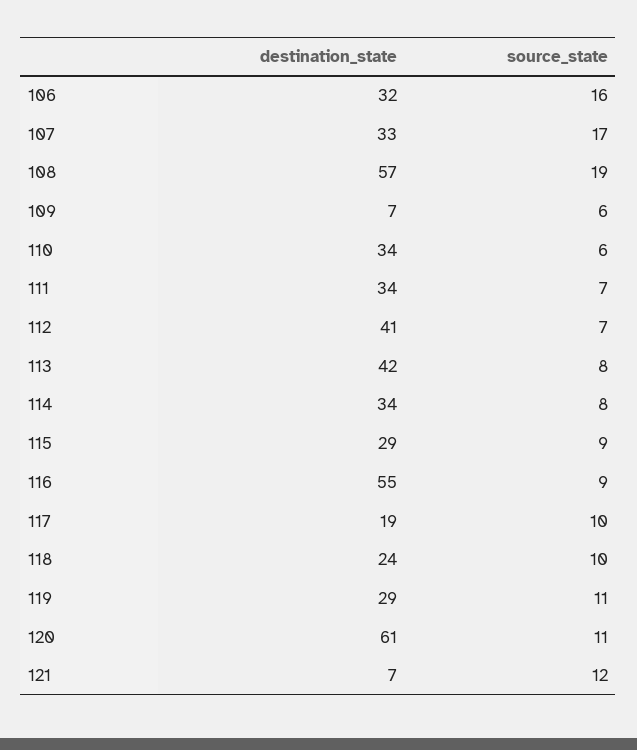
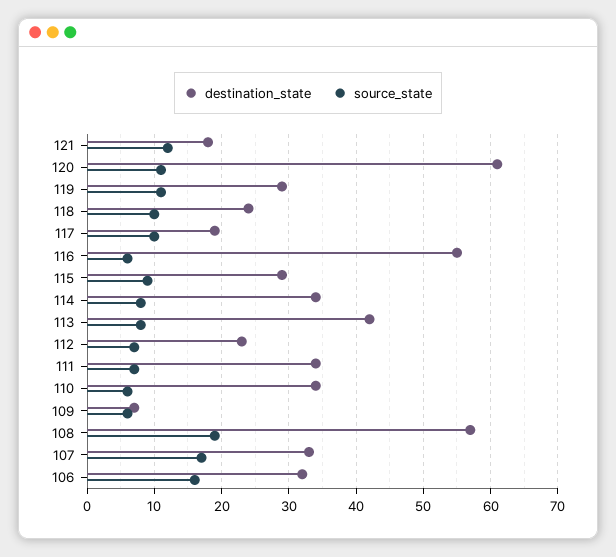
destination_state, 112: 41 -> 23
source_state, 116: 9 -> 6
destination_state, 121: 7 -> 18

